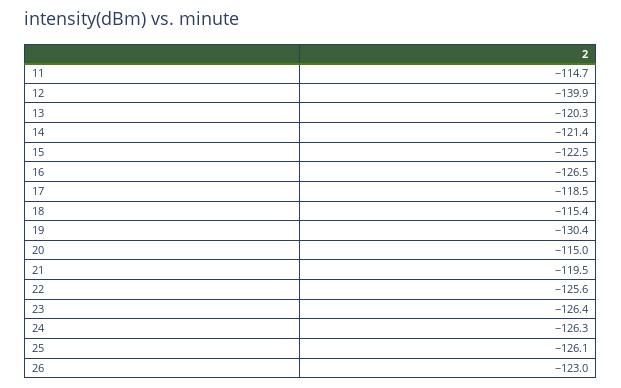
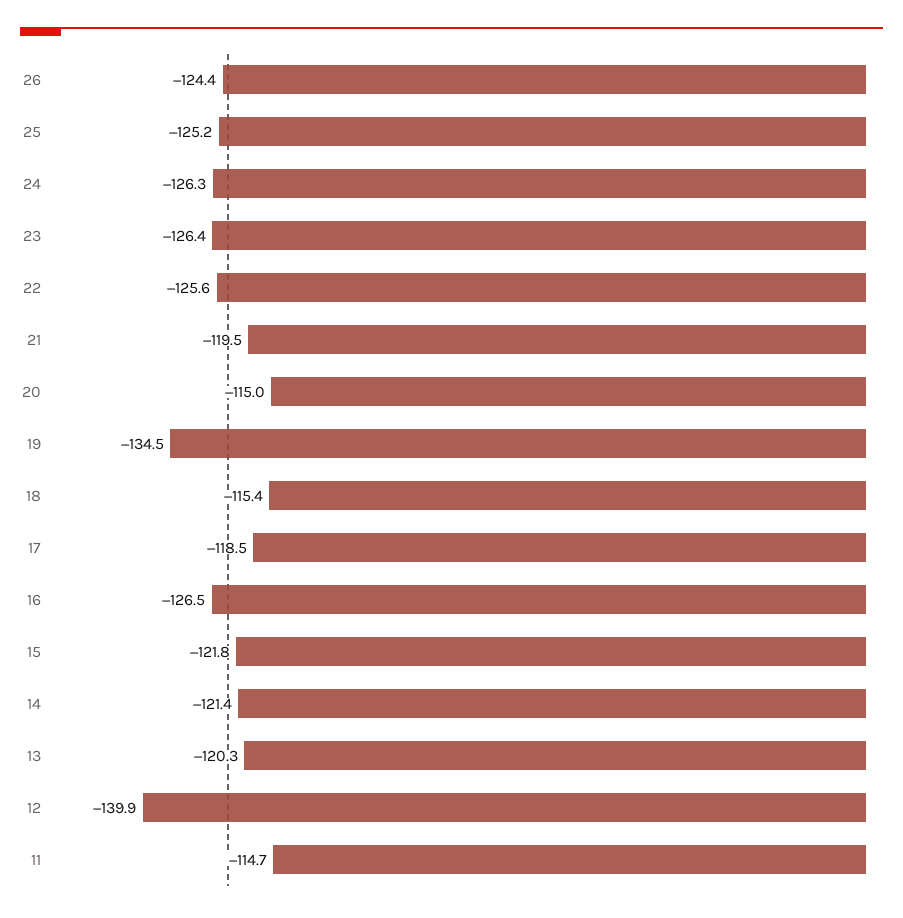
15: -122.5 -> -121.8
19: -130.4 -> -134.5
25: -126.1 -> -125.2
26: -123 -> -124.4

